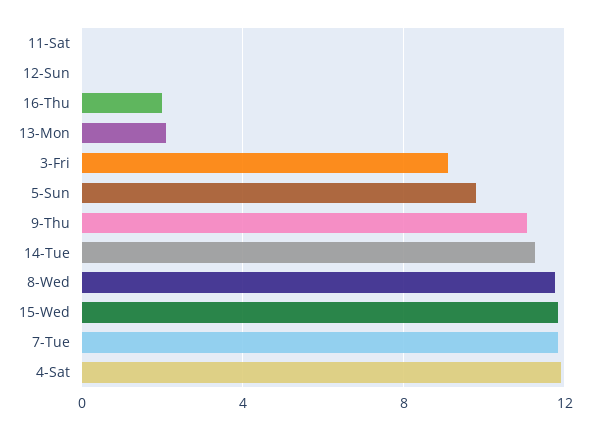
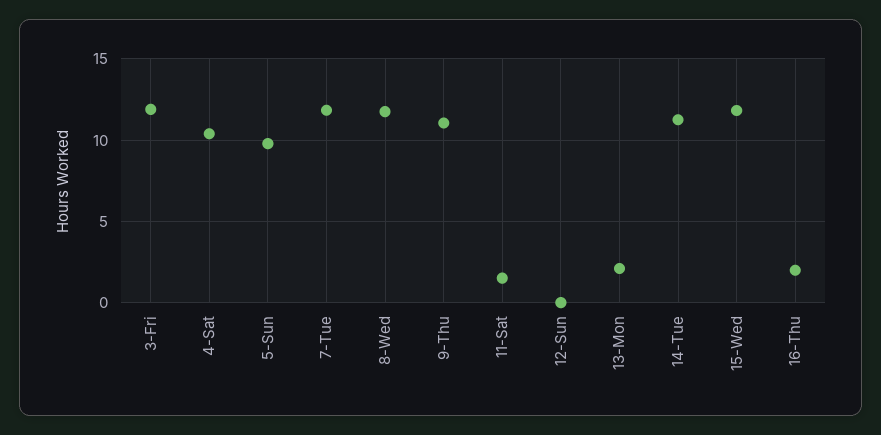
11-Sat: 0 -> 1.5
3-Fri: 9 -> 12
4-Sat: 12 -> 10.5

